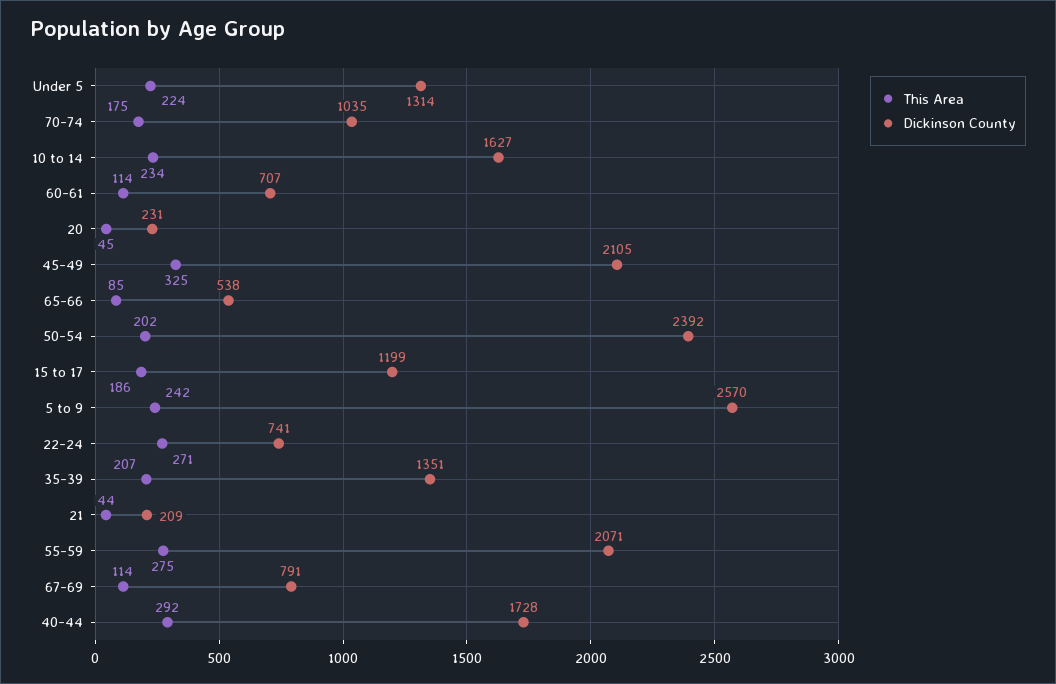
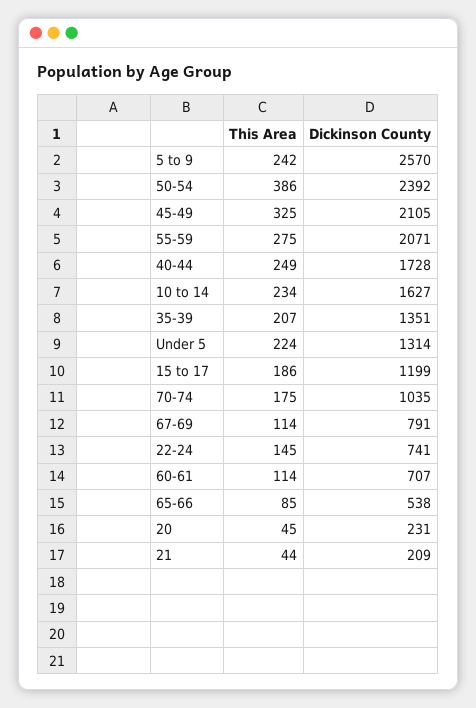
This Area, 50-54: 202 -> 386
This Area, 22-24: 271 -> 145
This Area, 40-44: 292 -> 249

